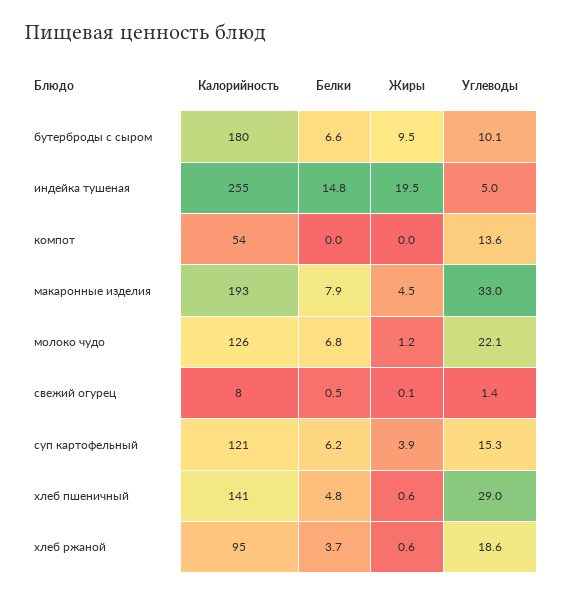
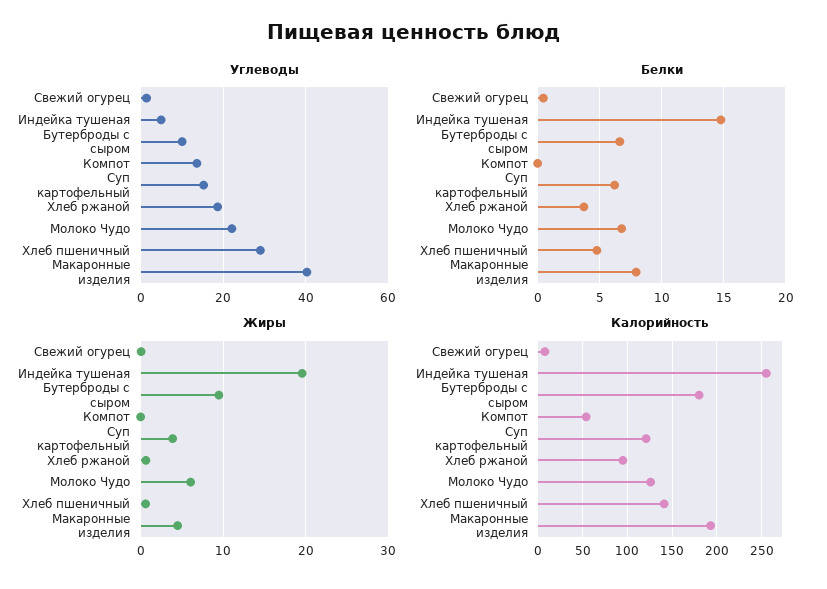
Углеводы, макаронные изделия: 33 -> 40
Жиры, молоко чудо: 1.2 -> 6

